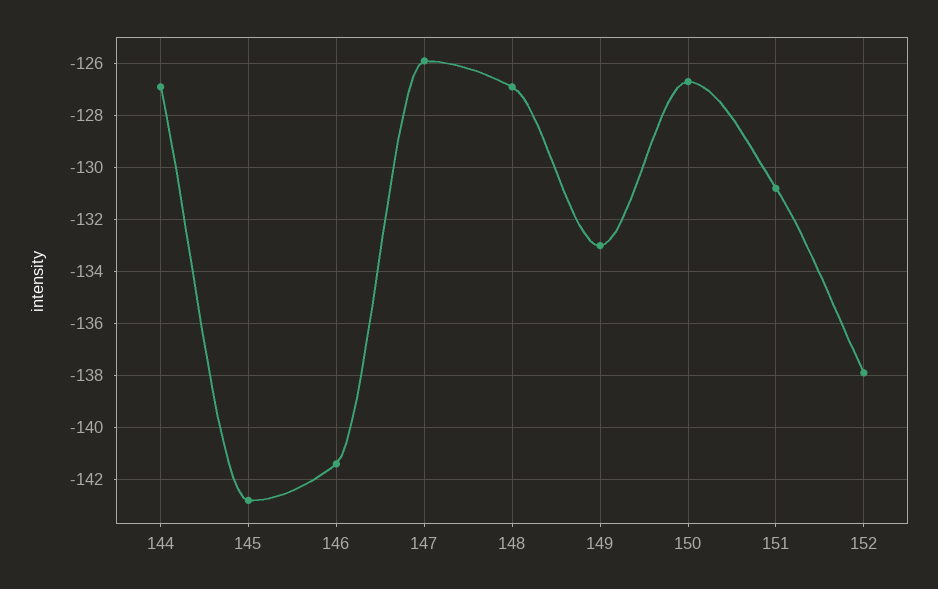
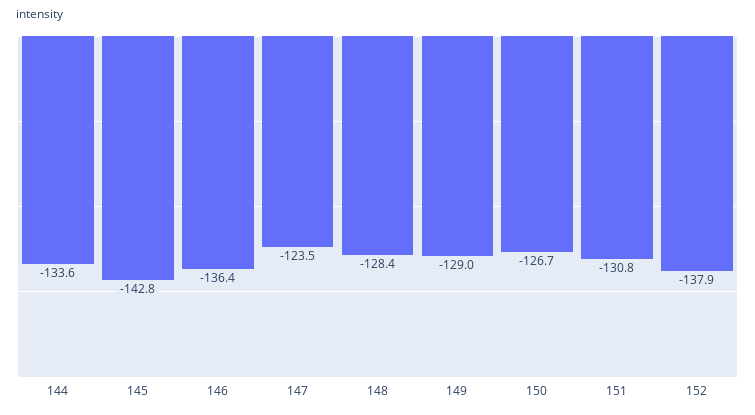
144: -127 -> -133.6
146: -141.5 -> -136.4
147: -126 -> -123.5
148: -127 -> -128.4
149: -133 -> -129

